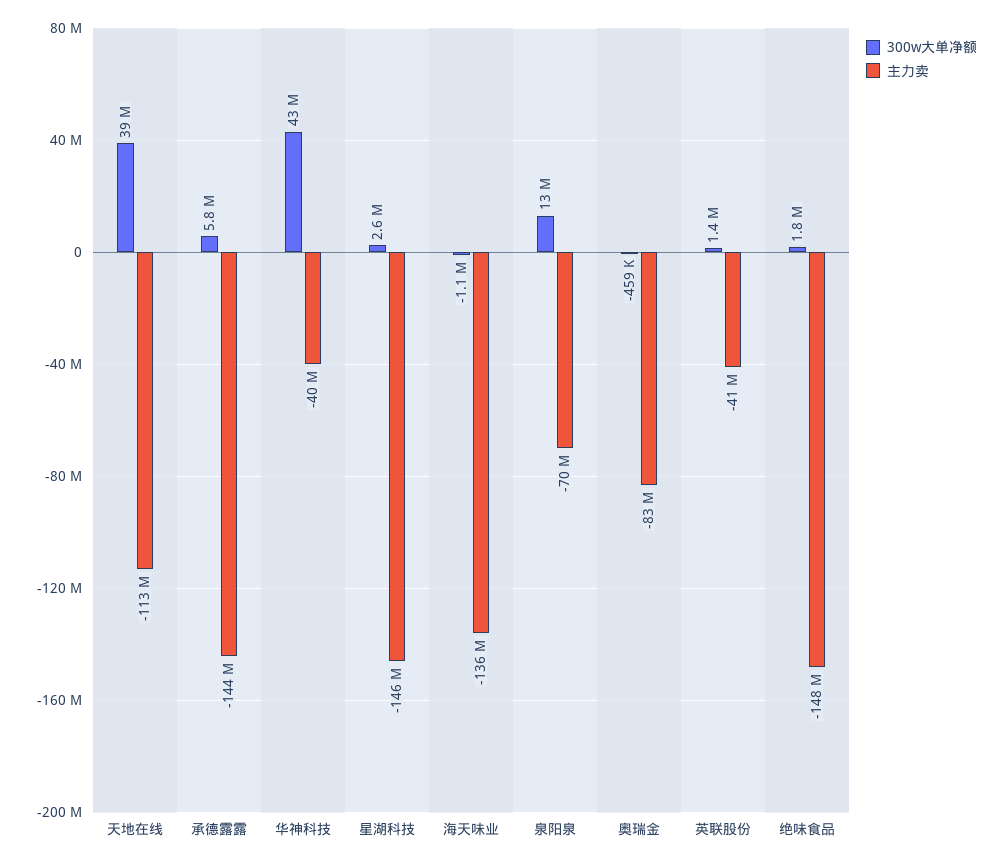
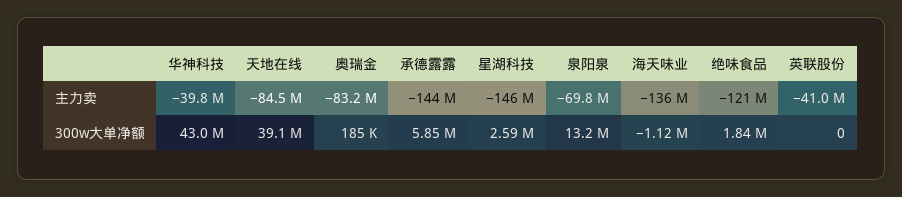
主力卖, 天地在线: -113000000 -> -84500000
300w大单净额, 奥瑞金: -459000 -> 185000
300w大单净额, 英联股份: 1400000 -> 0
主力卖, 绝味食品: -148000000 -> -121000000

